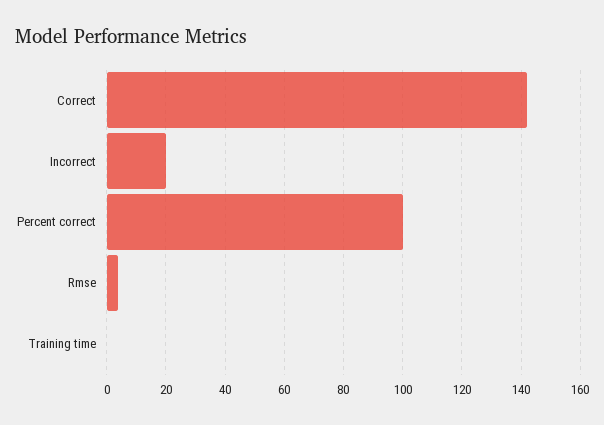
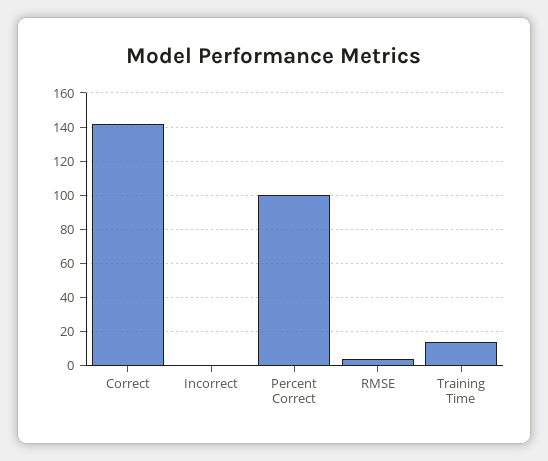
Incorrect: 20 -> 0
Training time: 0 -> 15

